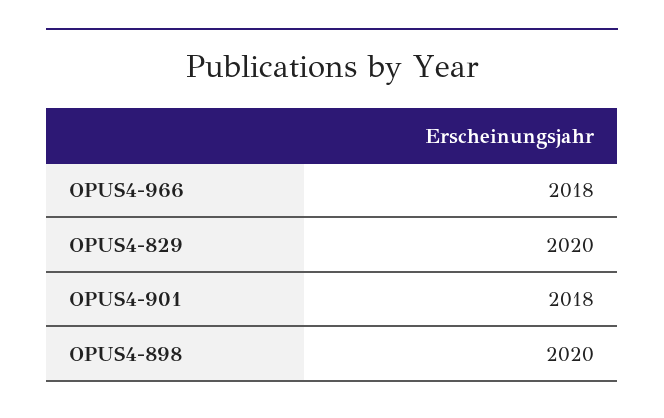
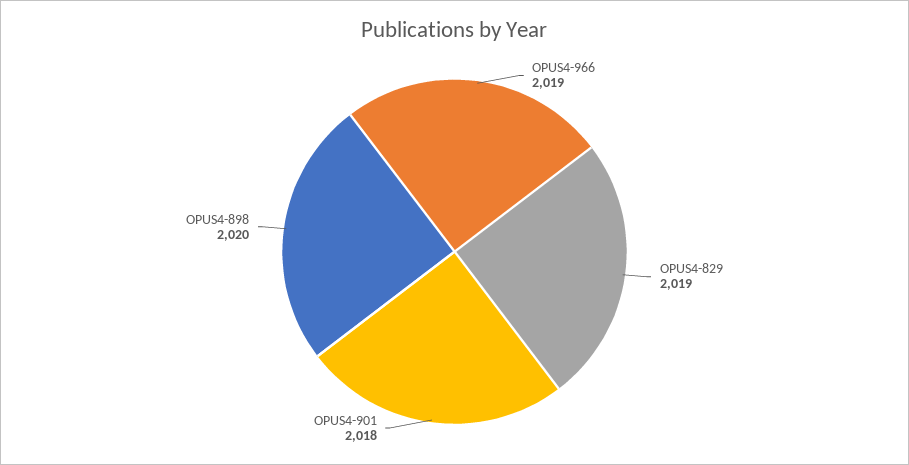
OPUS4-966: 2018 -> 2019
OPUS4-829: 2020 -> 2019

